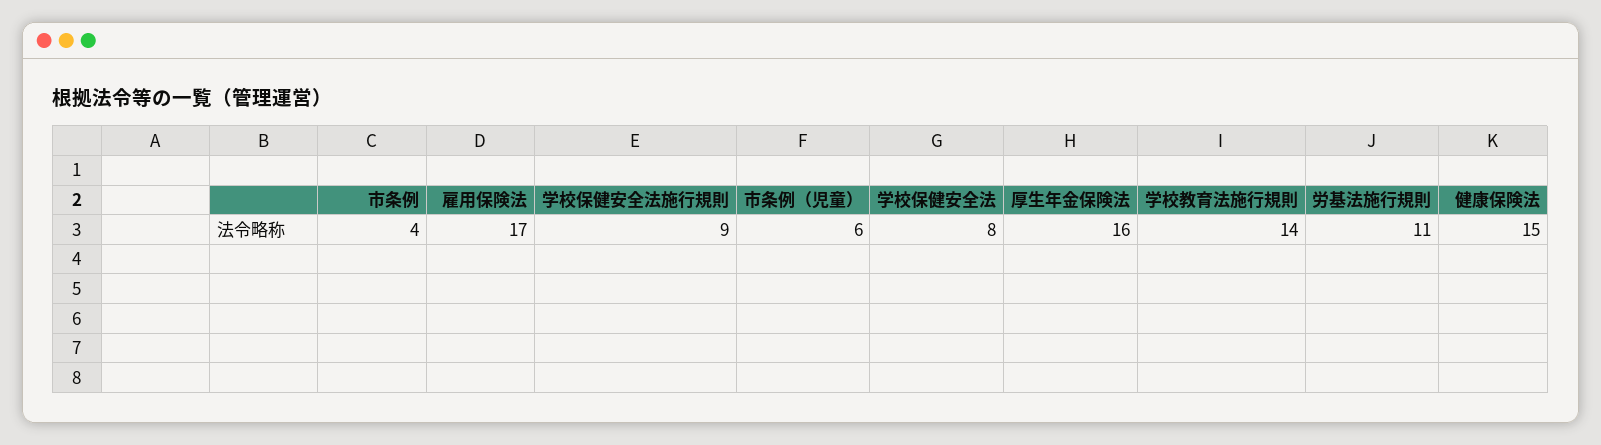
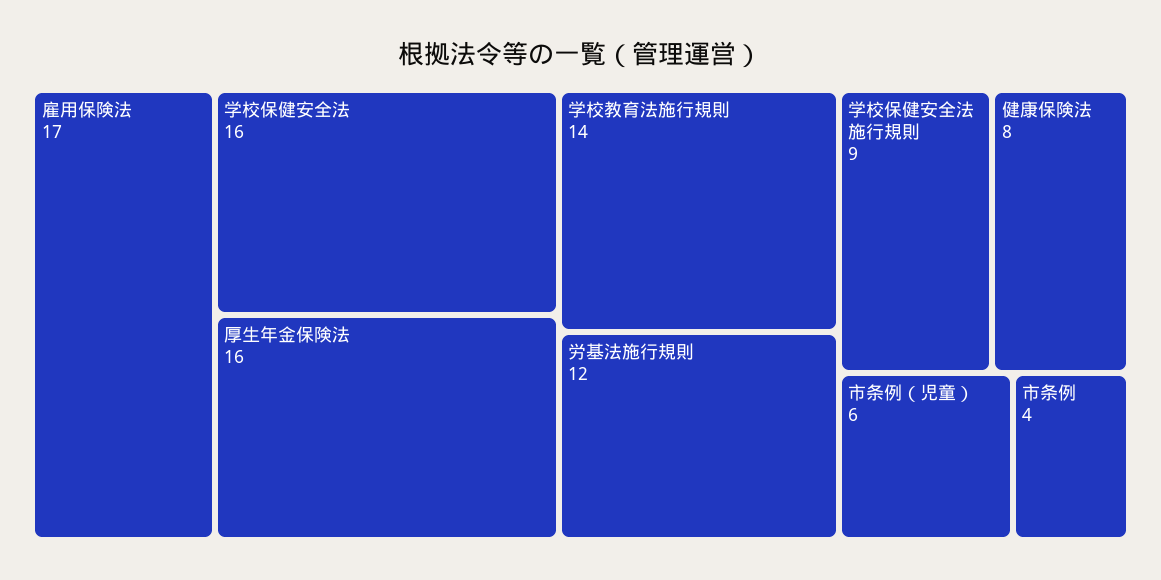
学校保健安全法: 8 -> 16
労基法施行規則: 11 -> 12
健康保険法: 15 -> 8

